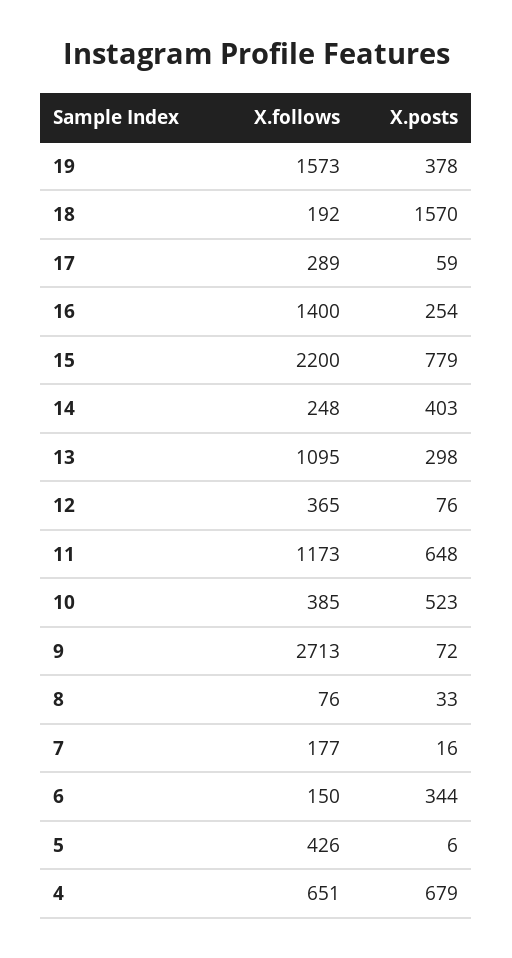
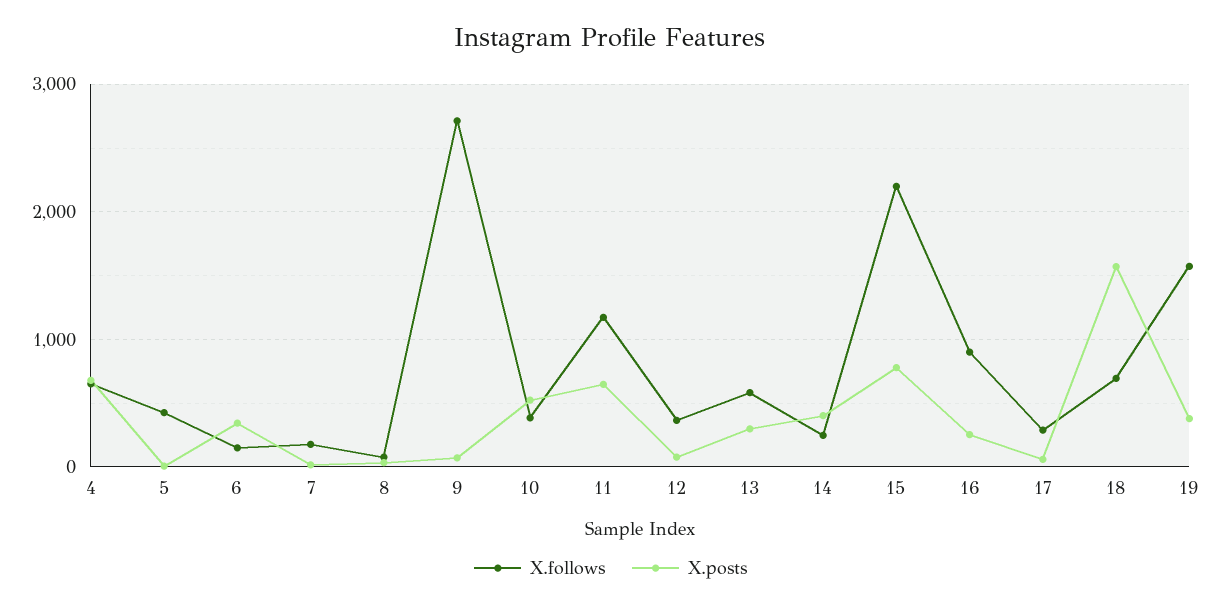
X.follows, 18: 192 -> 700
X.follows, 16: 1400 -> 900
X.follows, 13: 1095 -> 600

